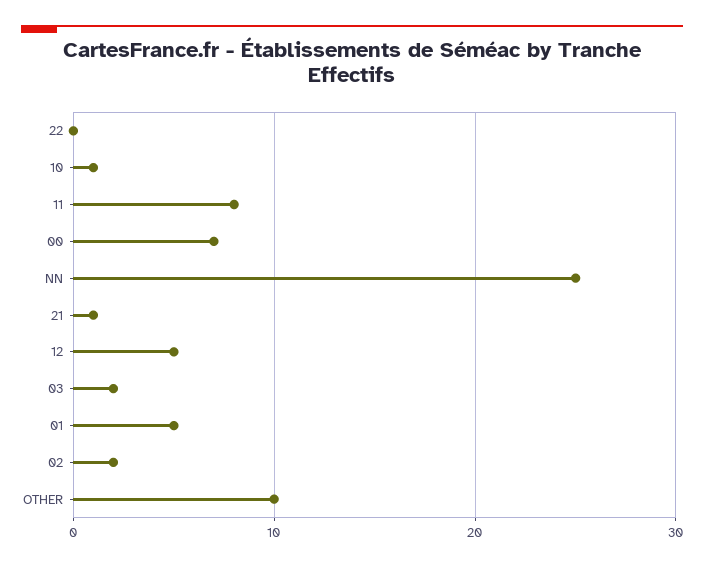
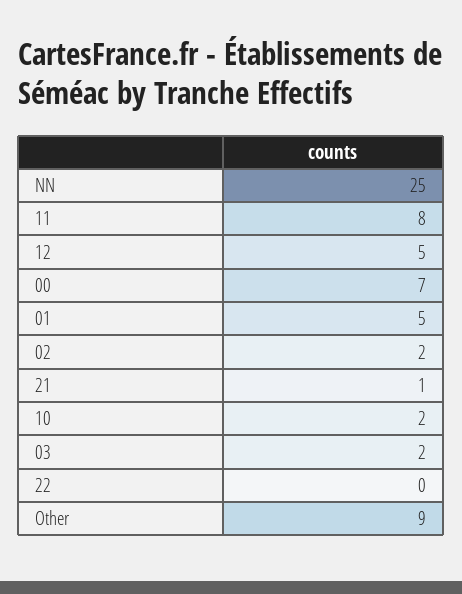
10: 1 -> 2
OTHER: 10 -> 9

